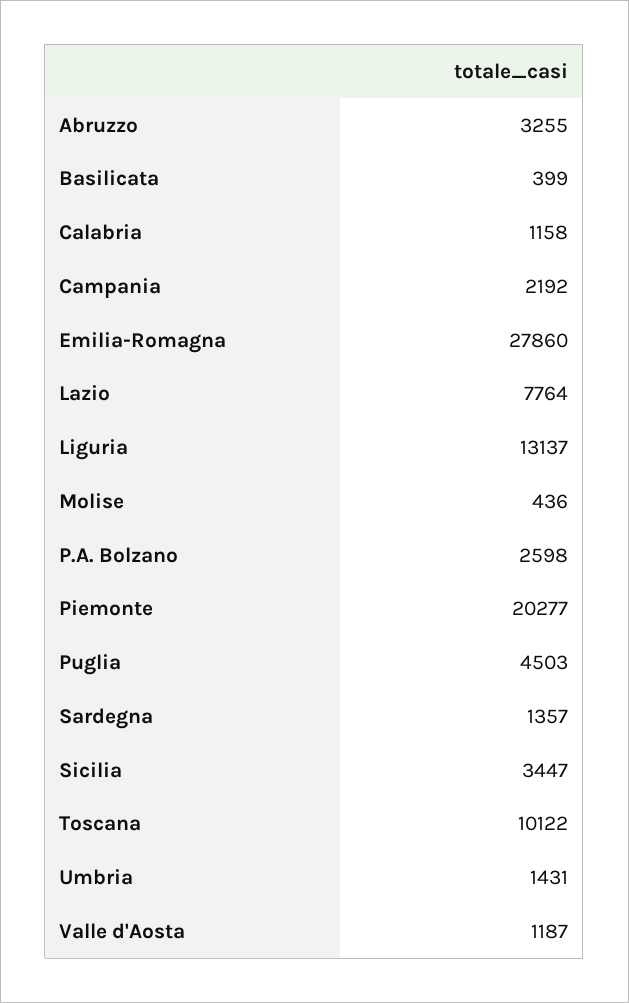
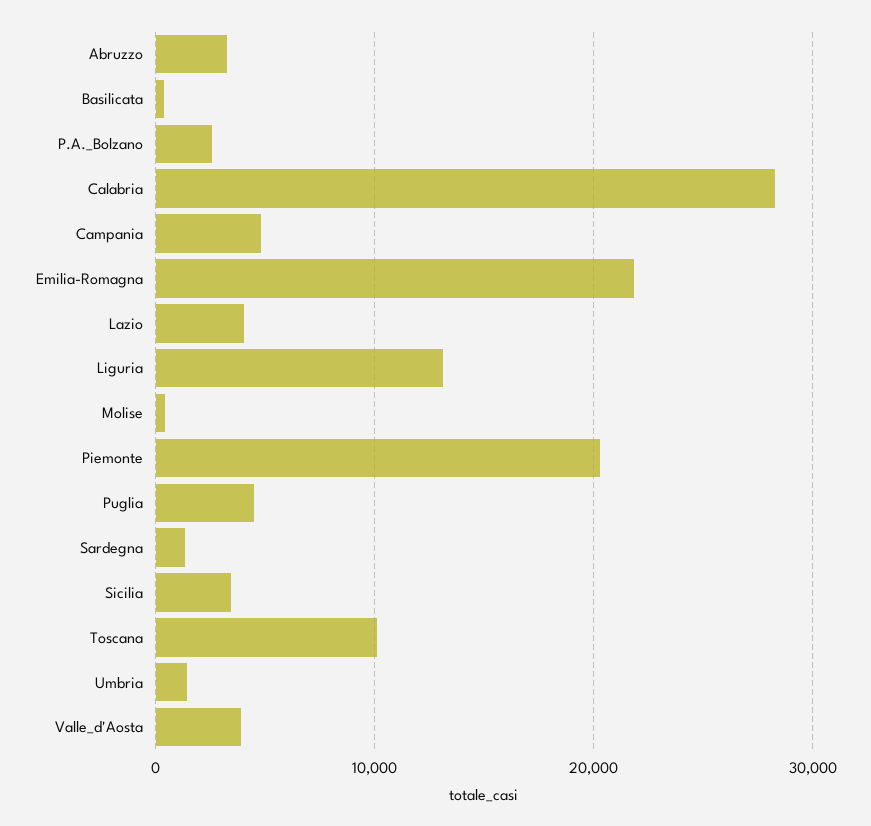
Calabria: 1158 -> 28000
Campania: 2192 -> 5000
Emilia-Romagna: 27860 -> 22000
Lazio: 7764 -> 4000
Valle d'Aosta: 1187 -> 4000

